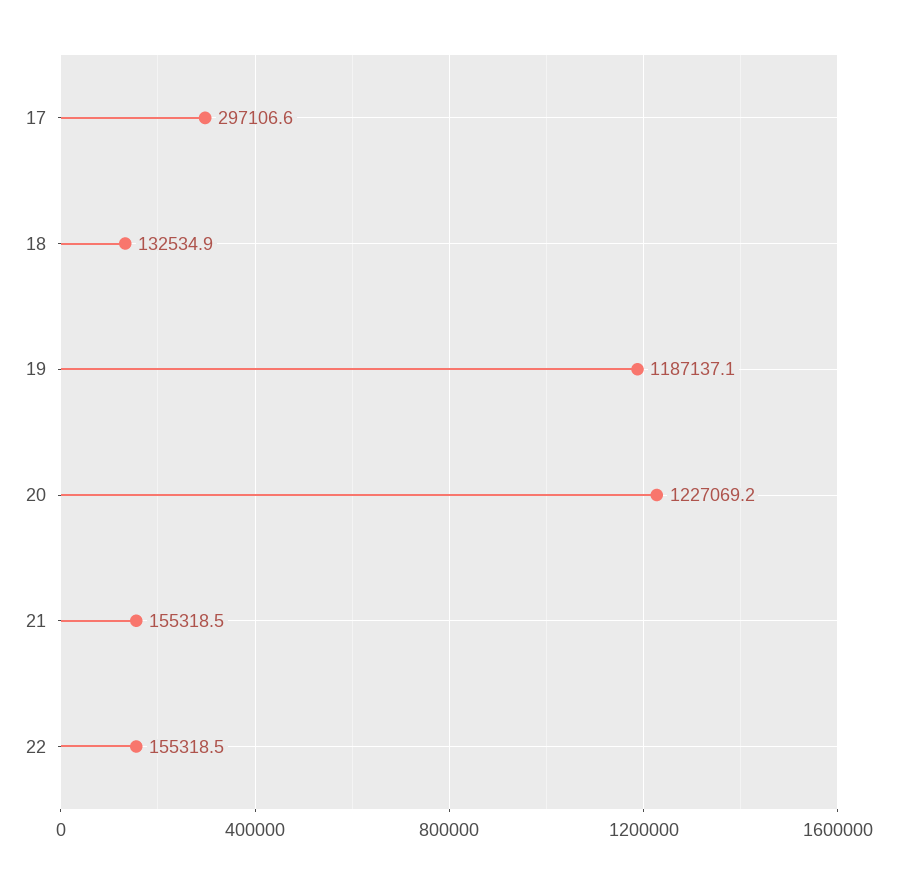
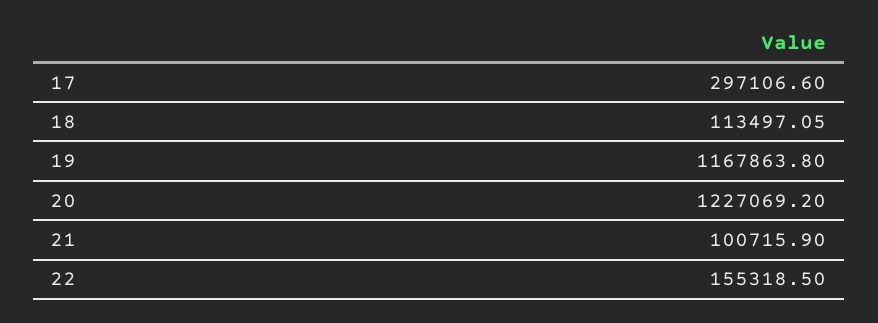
18: 132534.9 -> 113497.05
19: 1187137.1 -> 1167863.8
21: 155318.5 -> 100715.9

